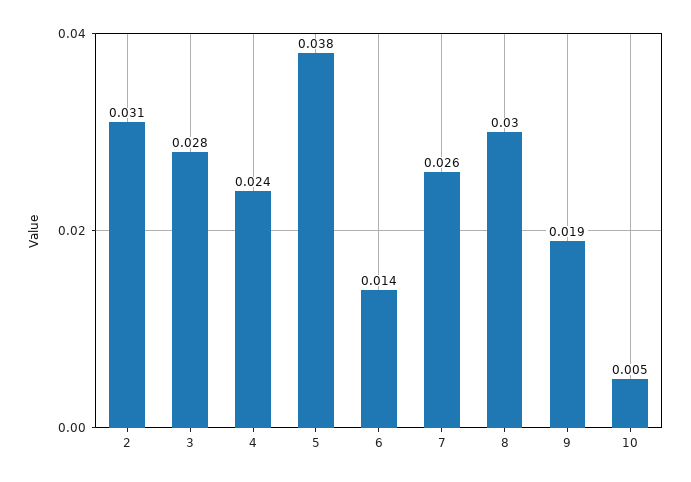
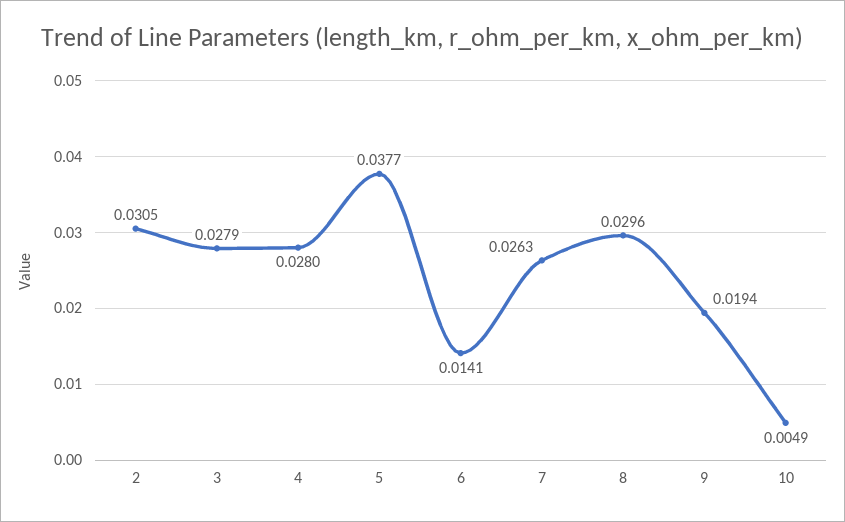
4: 0.024 -> 0.028

